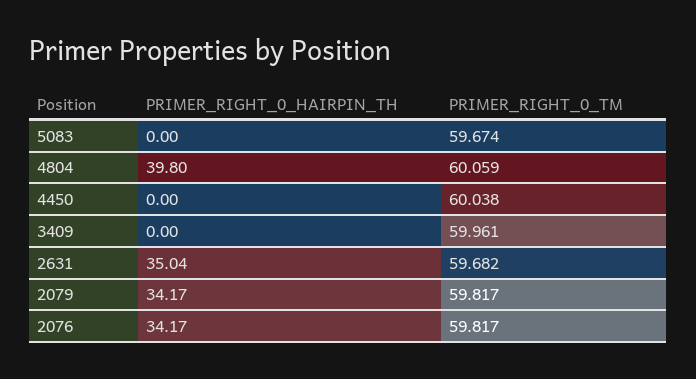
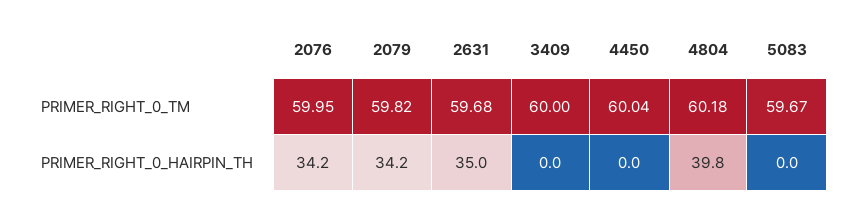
PRIMER_RIGHT_0_TM, 4804: 60.059 -> 60.18
PRIMER_RIGHT_0_TM, 3409: 59.961 -> 60
PRIMER_RIGHT_0_TM, 2076: 59.817 -> 59.95

